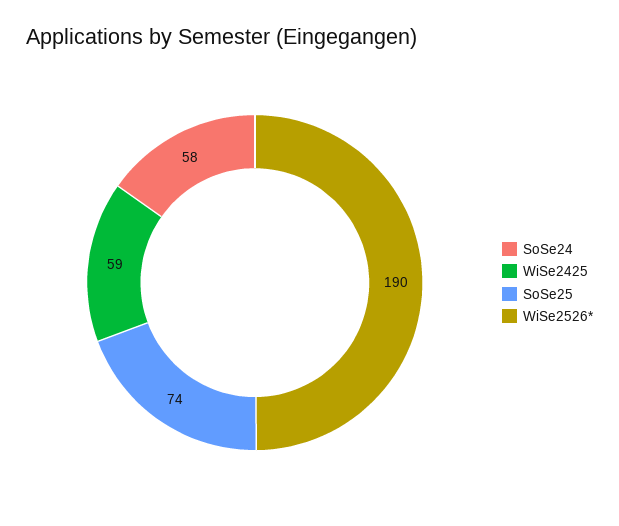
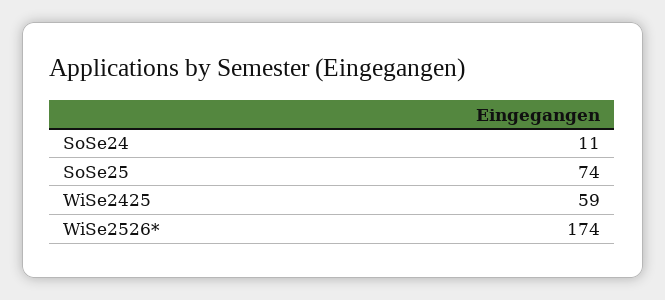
SoSe24: 58 -> 11
WiSe2526*: 190 -> 174

